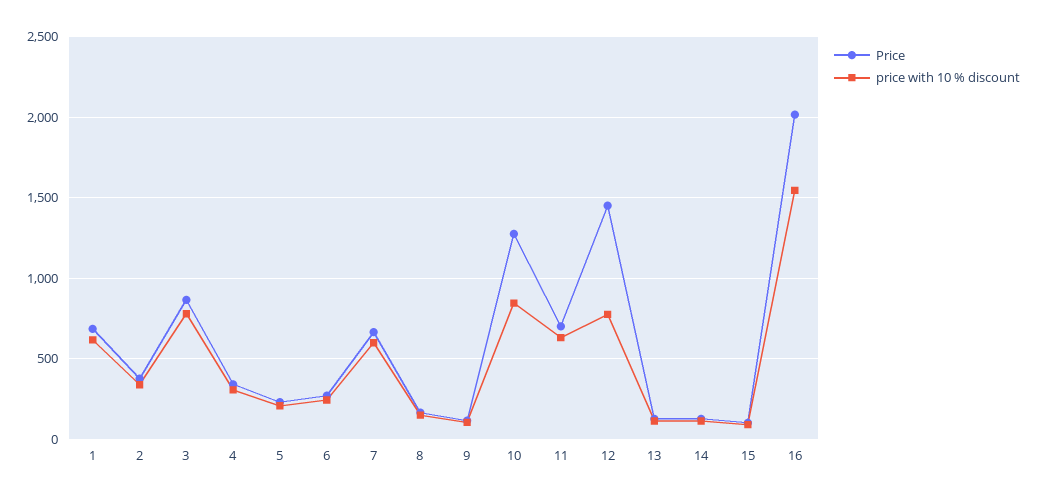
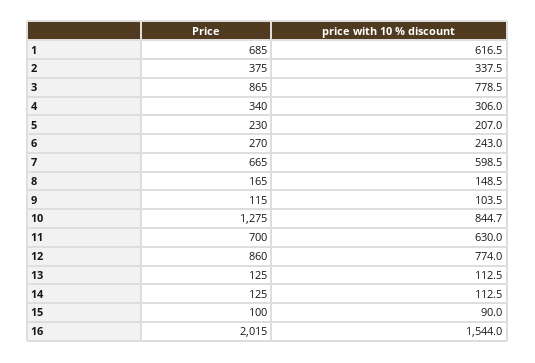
Price, 12: 1450 -> 860

